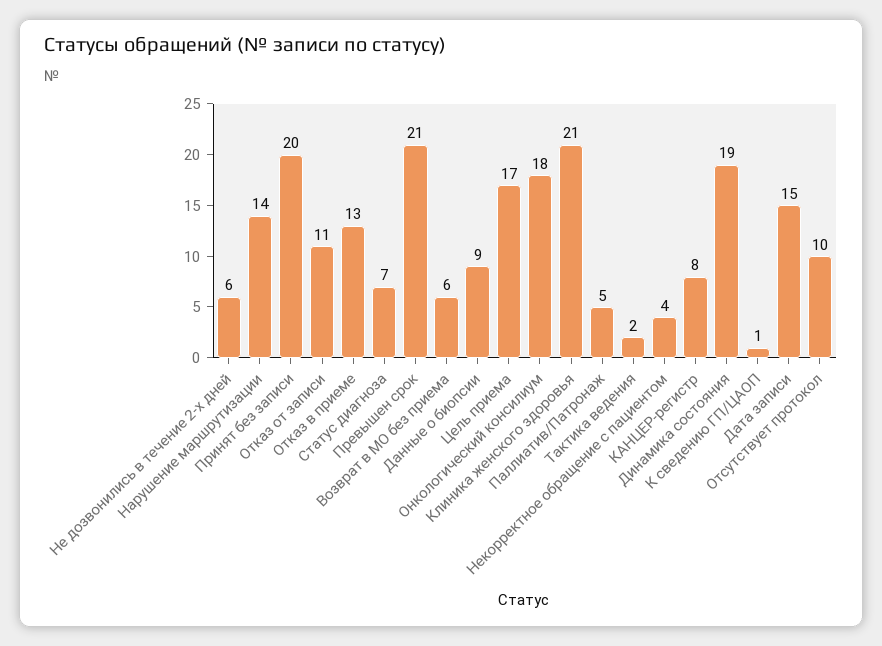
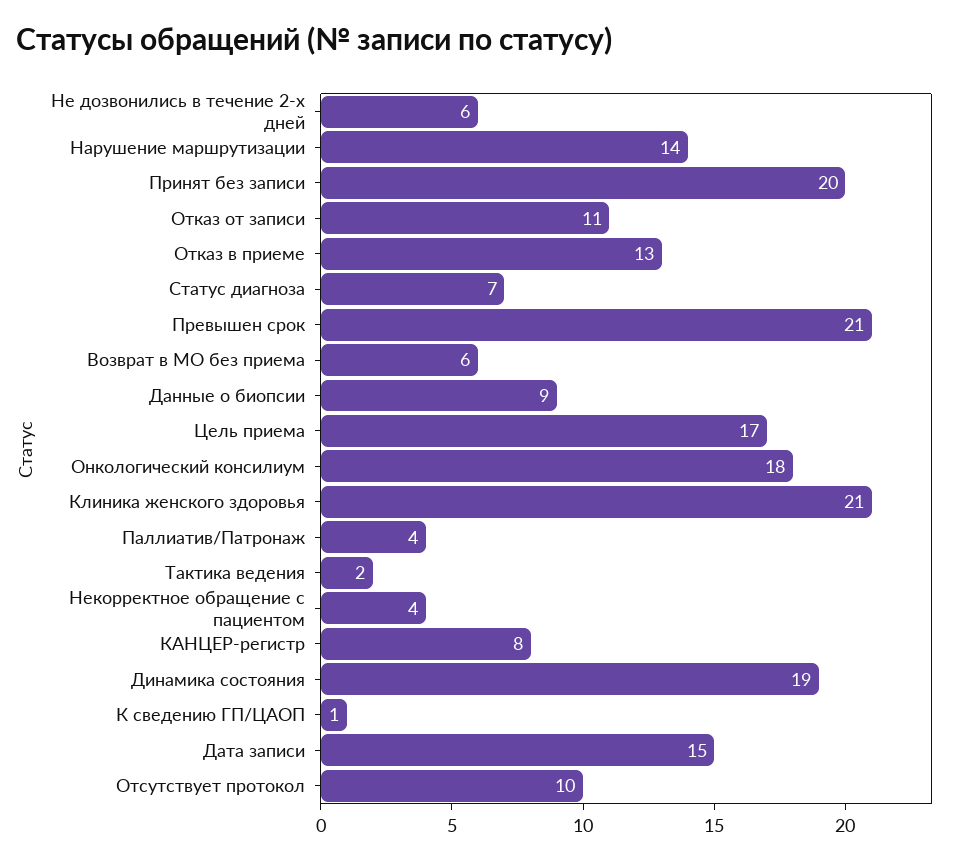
Паллиатив/Патронаж: 5 -> 4

